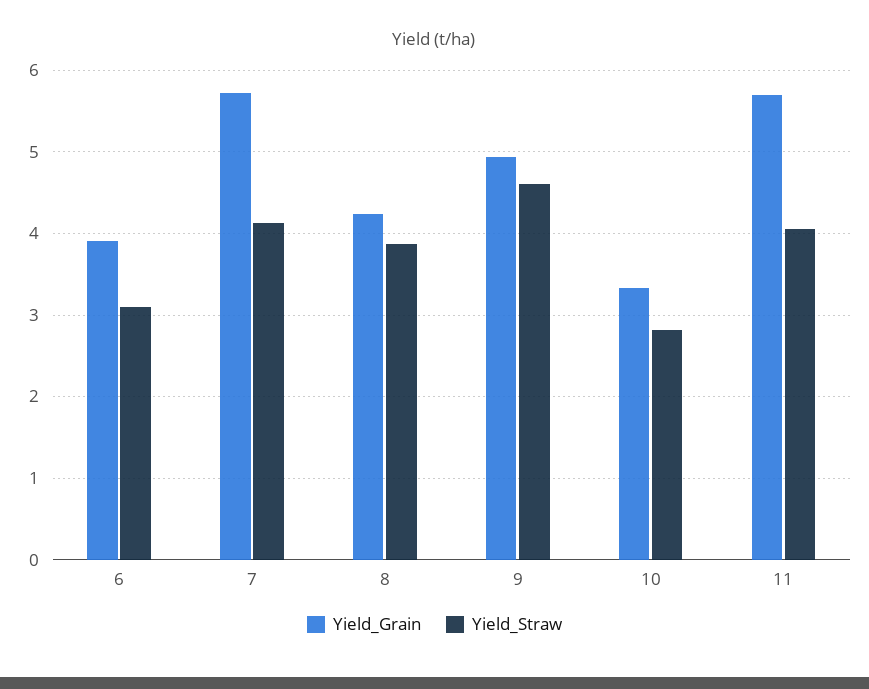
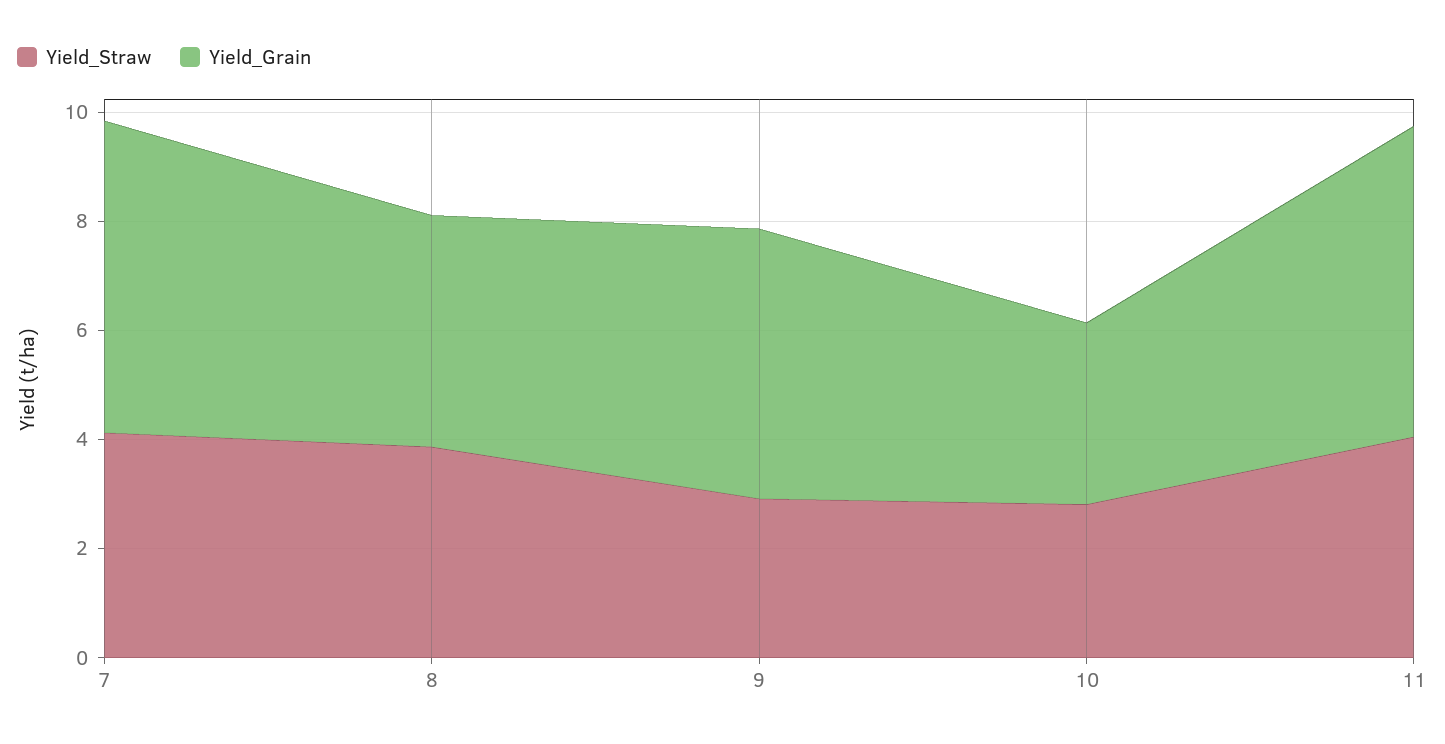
Yield_Grain, 6: 3.9 -> none
Yield_Straw, 6: 3.1 -> none
Yield_Straw, 9: 4.6 -> 3

